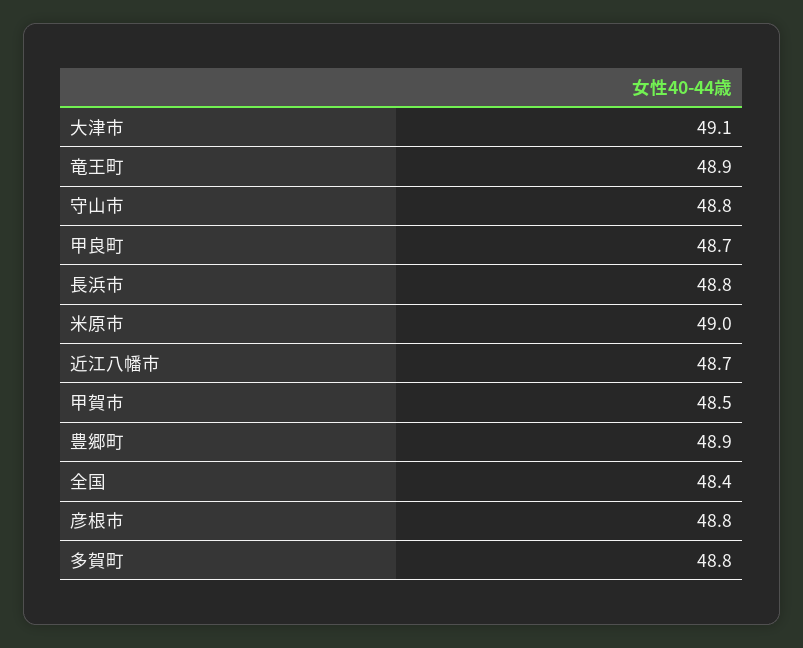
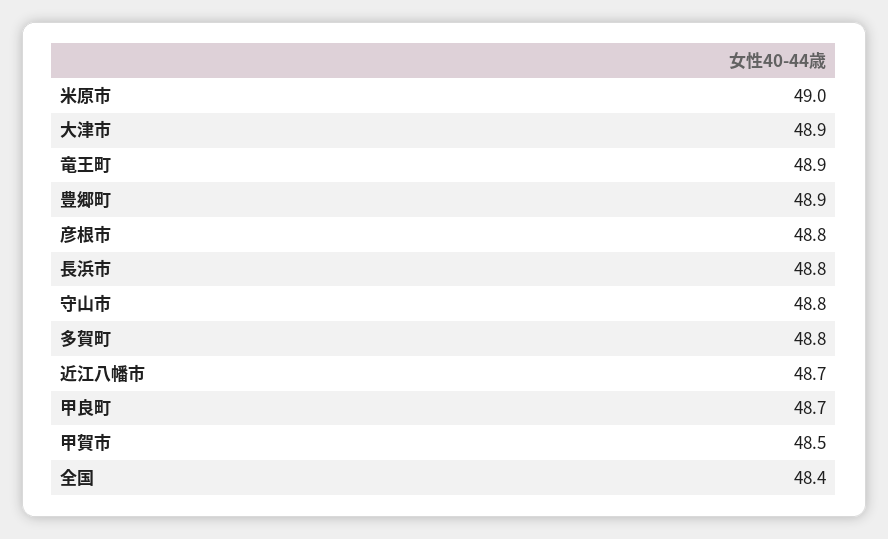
大津市: 49.1 -> 48.9

